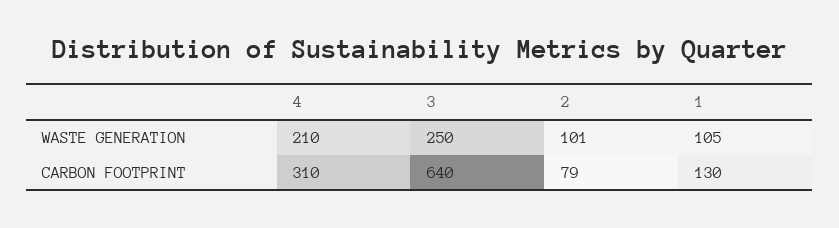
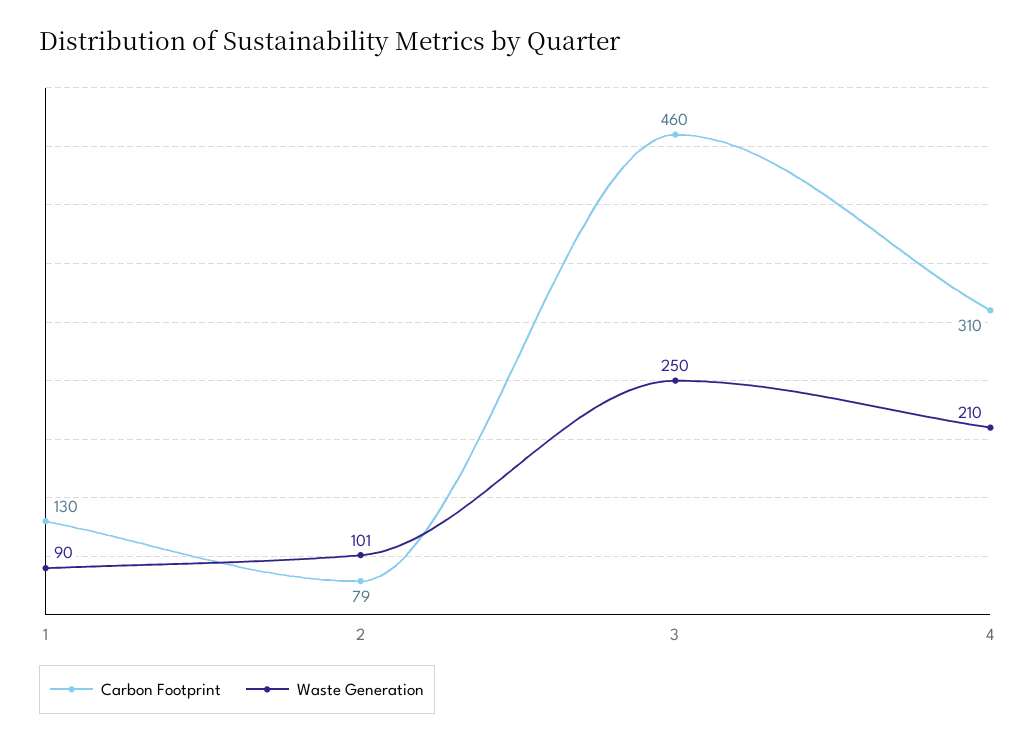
WASTE GENERATION, 1: 105 -> 90
CARBON FOOTPRINT, 3: 640 -> 460

